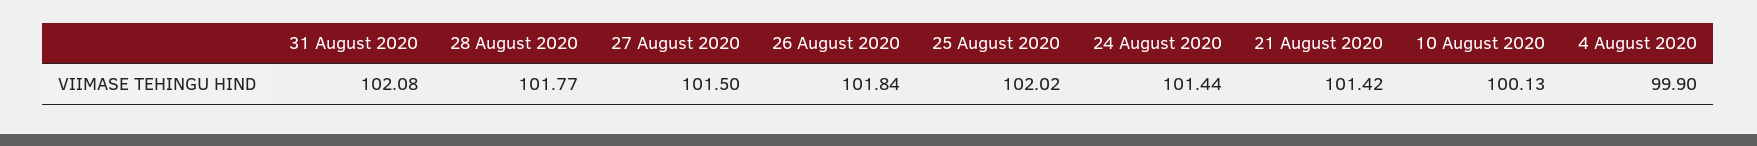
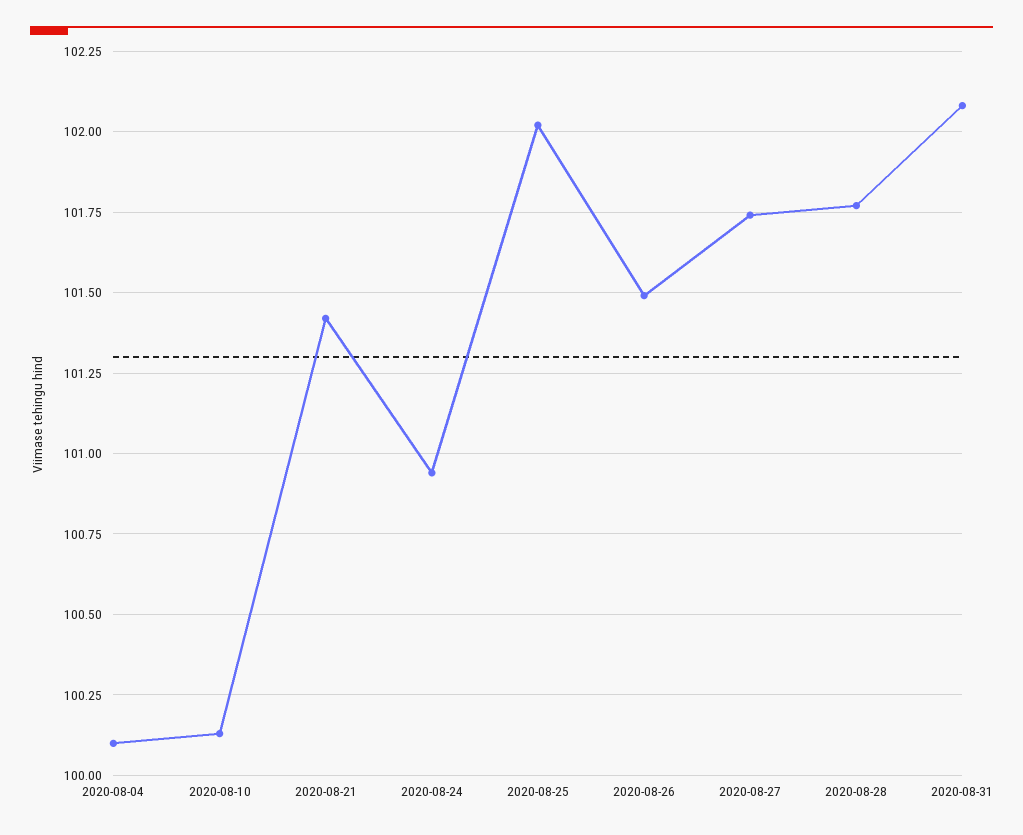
27 August 2020: 101.5 -> 101.75
26 August 2020: 101.84 -> 101.5
24 August 2020: 101.44 -> 100.95
4 August 2020: 99.9 -> 100.1

